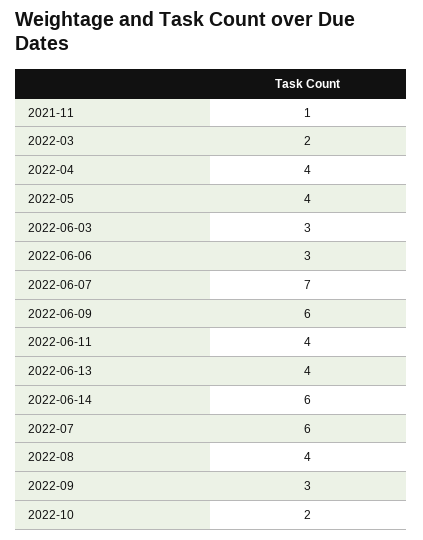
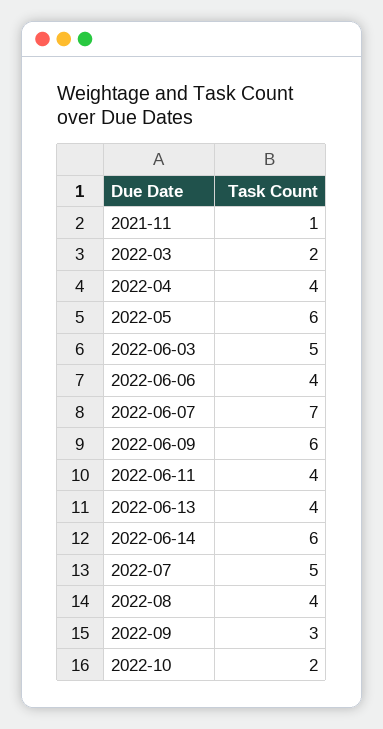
2022-05: 4 -> 6
2022-06-03: 3 -> 5
2022-06-06: 3 -> 4
2022-07: 6 -> 5

